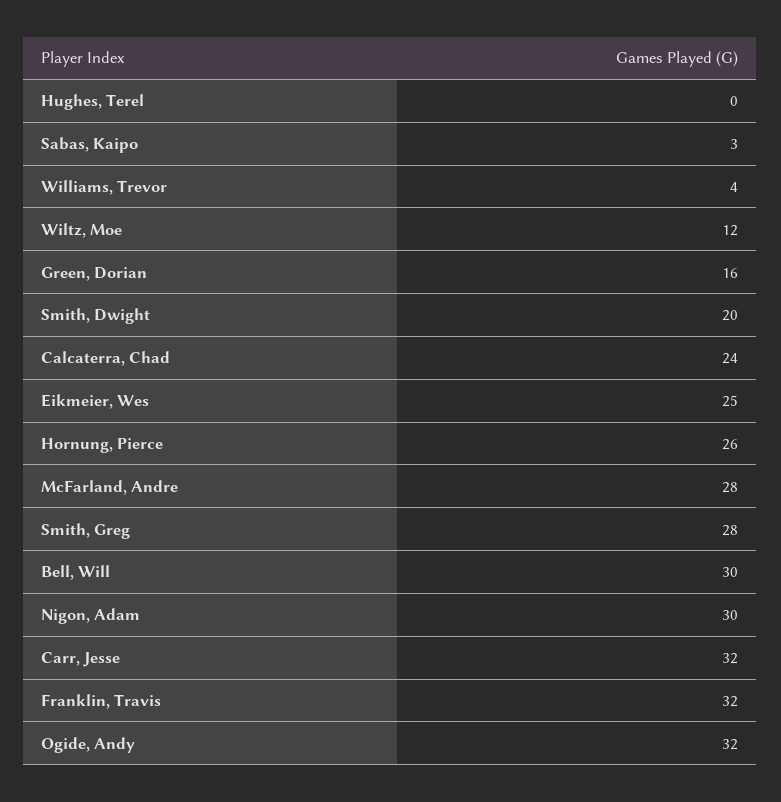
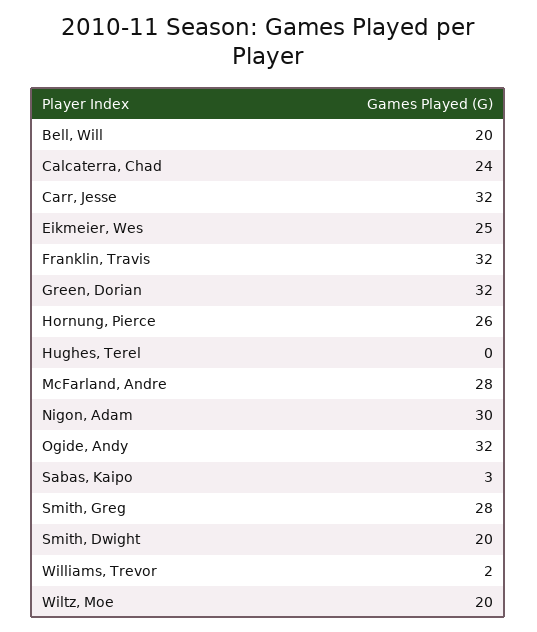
Williams, Trevor: 4 -> 2
Wiltz, Moe: 12 -> 20
Green, Dorian: 16 -> 32
Bell, Will: 30 -> 20

